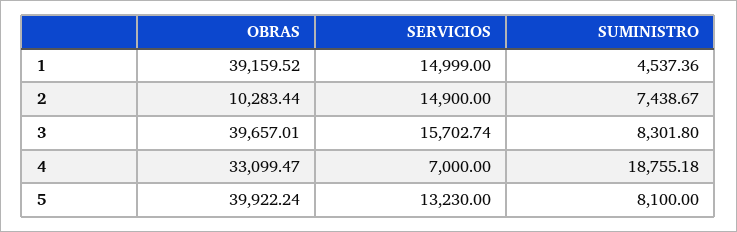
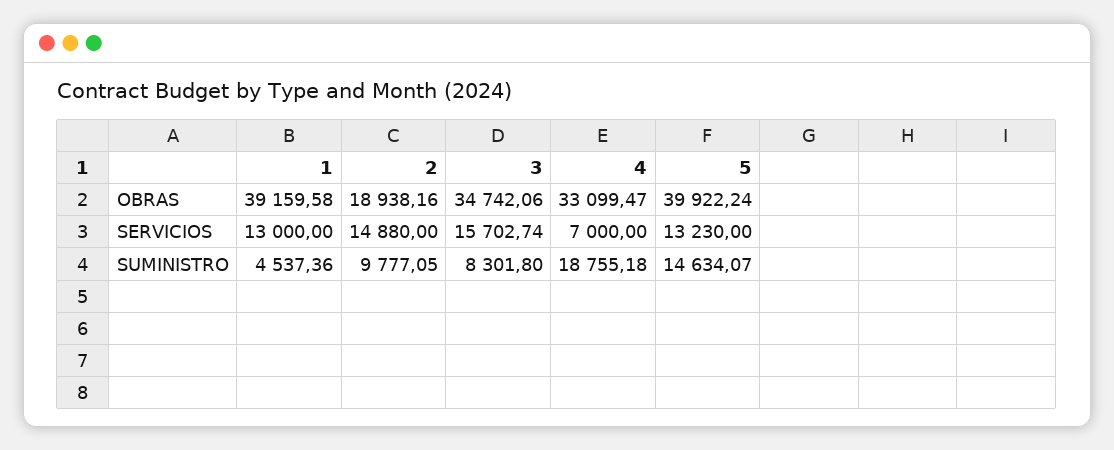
OBRAS, 1: 39159.52 -> 39159.58
SERVICIOS, 1: 14999 -> 13000
OBRAS, 2: 10283.44 -> 18938.16
SERVICIOS, 2: 14900 -> 14880
SUMINISTRO, 2: 7438.67 -> 9777.05
OBRAS, 3: 39657.01 -> 34742.06
SUMINISTRO, 5: 8100 -> 14634.07

